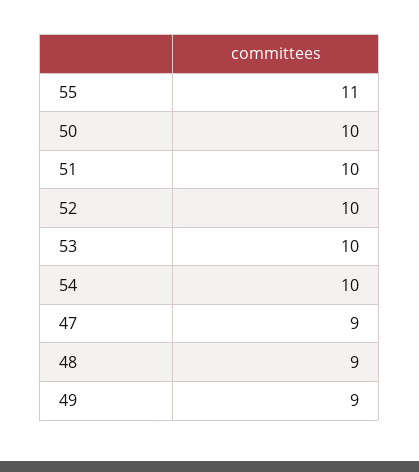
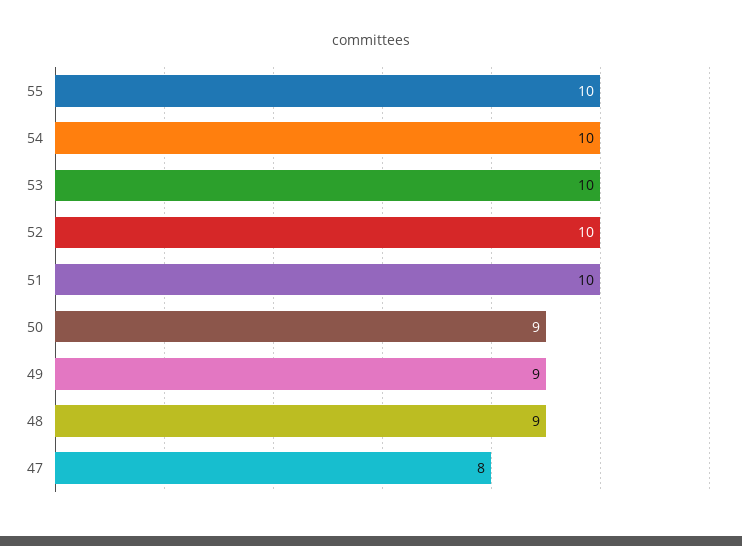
55: 11 -> 10
50: 10 -> 9
47: 9 -> 8

